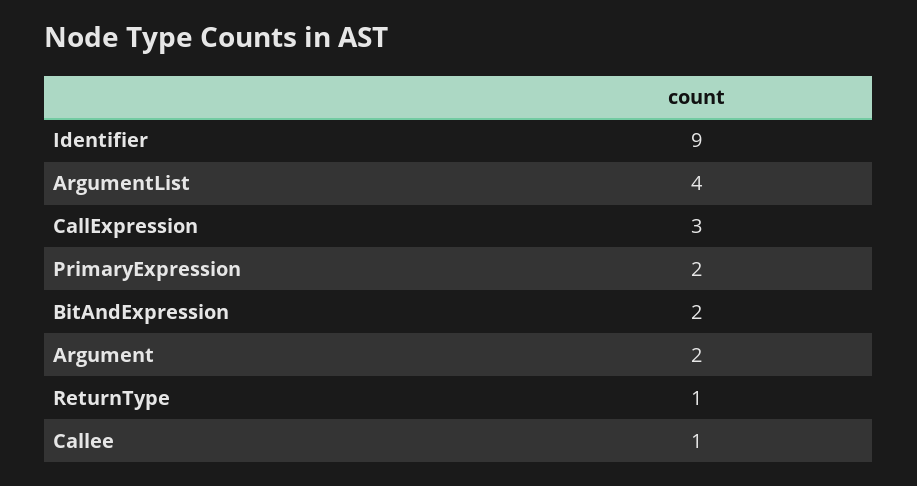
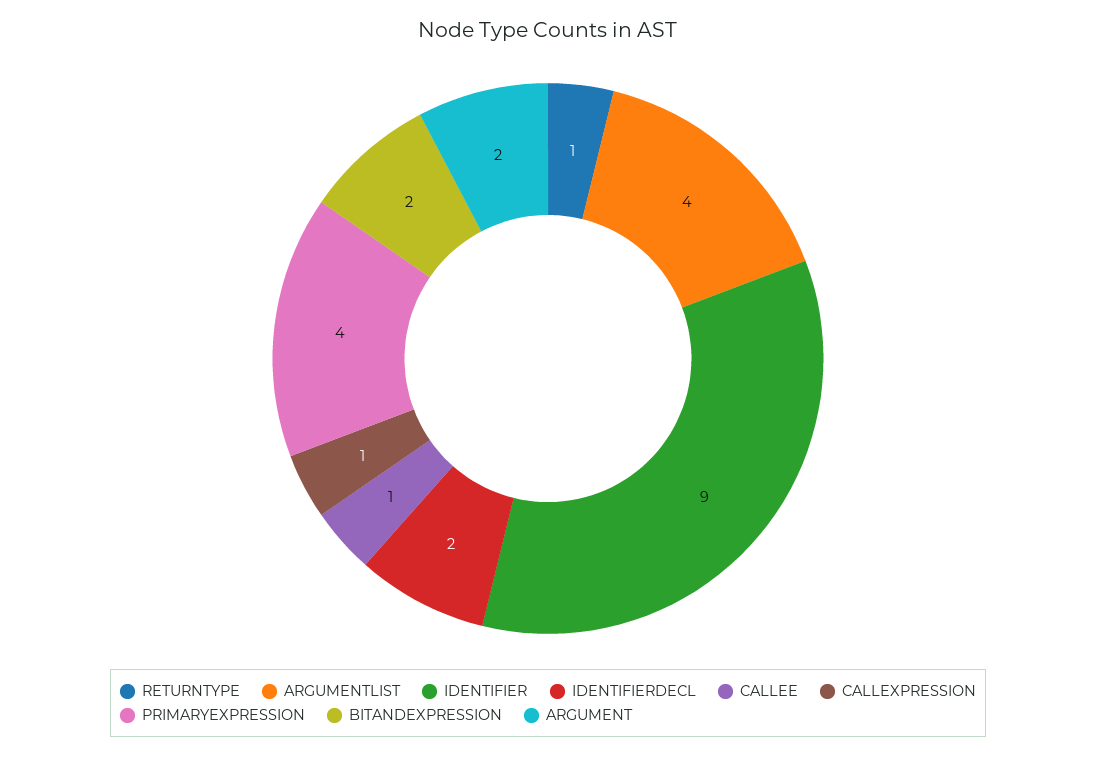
CallExpression: 3 -> 1
PrimaryExpression: 2 -> 4
IDENTIFIERDECL: none -> 2

